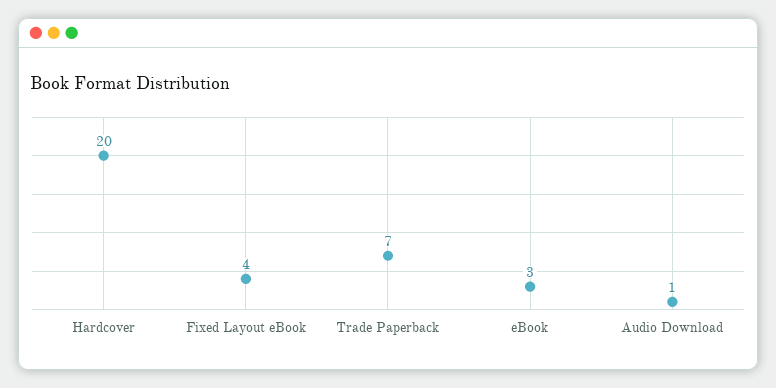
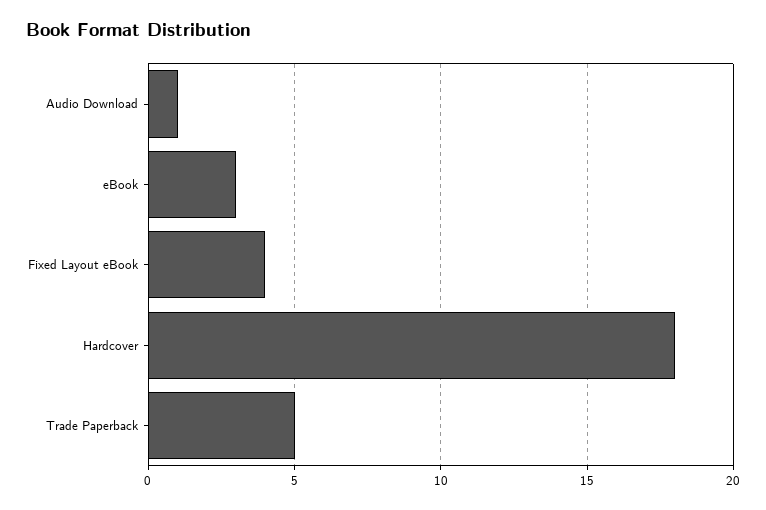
Hardcover: 20 -> 18
Trade Paperback: 7 -> 5

